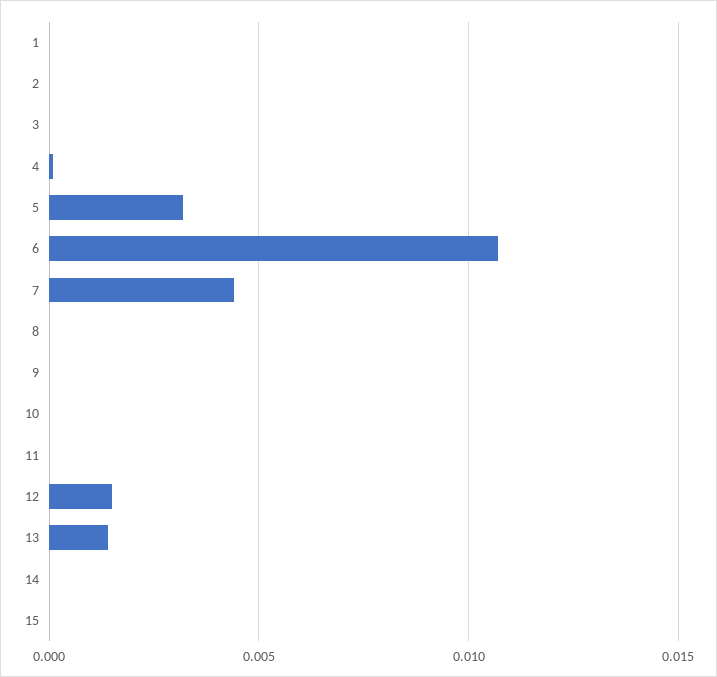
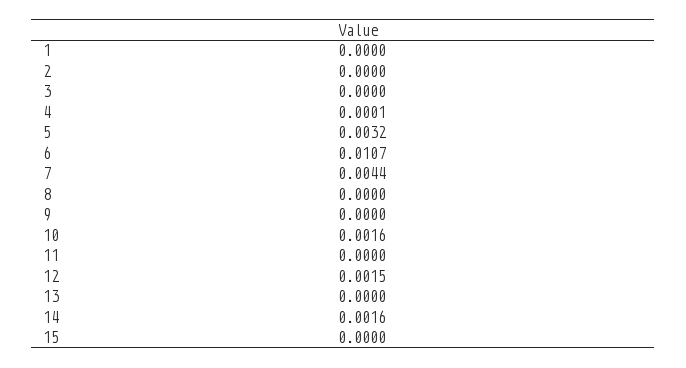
10: 0 -> 0.0016
13: 0.0015 -> 0
14: 0 -> 0.0016

